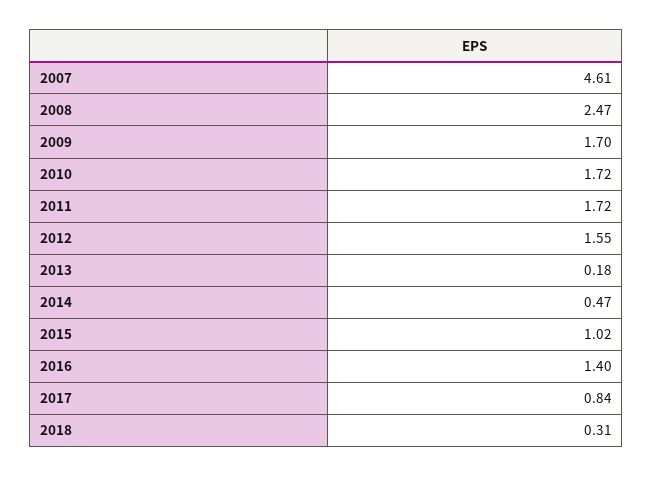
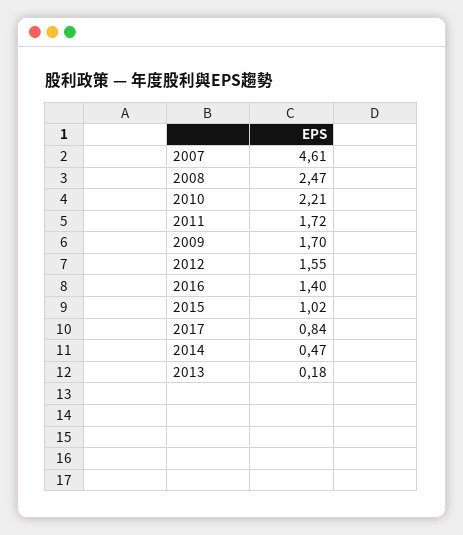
2010: 1.72 -> 2.21
2018: 0.31 -> none

